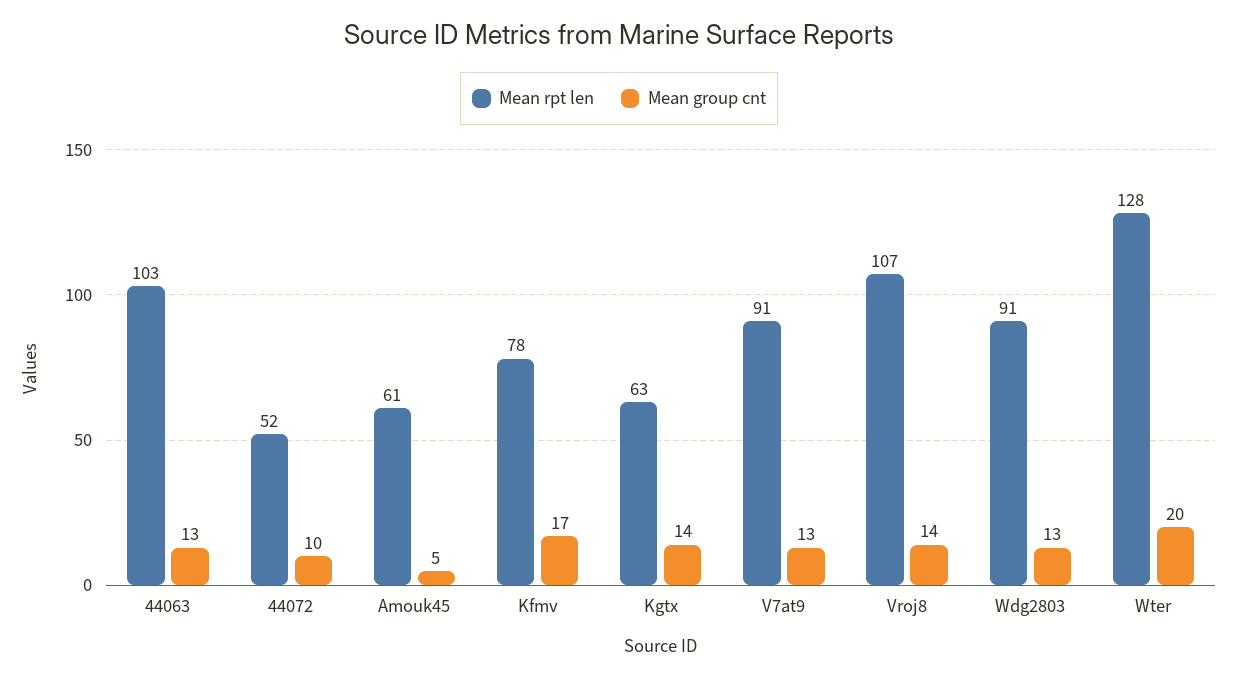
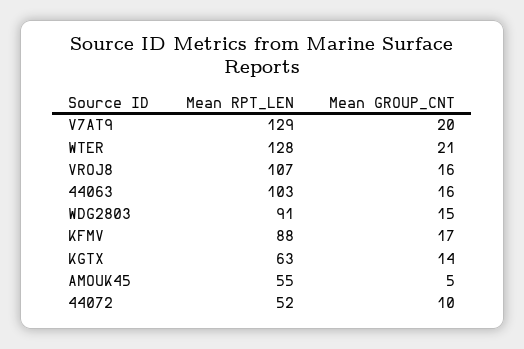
Mean group cnt, 44063: 13 -> 16
Mean rpt len, Amouk45: 61 -> 55
Mean rpt len, Kfmv: 78 -> 88
Mean rpt len, V7at9: 91 -> 129
Mean group cnt, V7at9: 13 -> 20
Mean group cnt, Vroj8: 14 -> 16
Mean group cnt, Wdg2803: 13 -> 15
Mean group cnt, Wter: 20 -> 21

